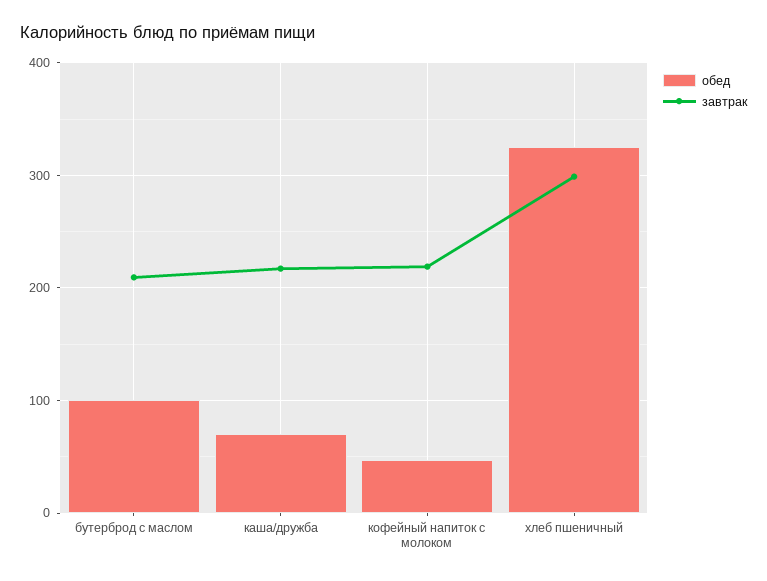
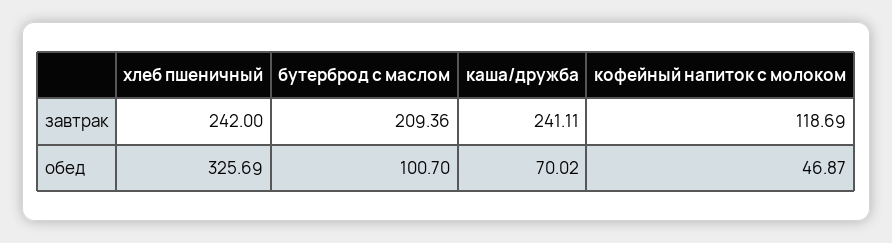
завтрак, каша/дружба: 220 -> 241.11
завтрак, кофейный напиток с молоком: 220 -> 118.69
завтрак, хлеб пшеничный: 300 -> 242

